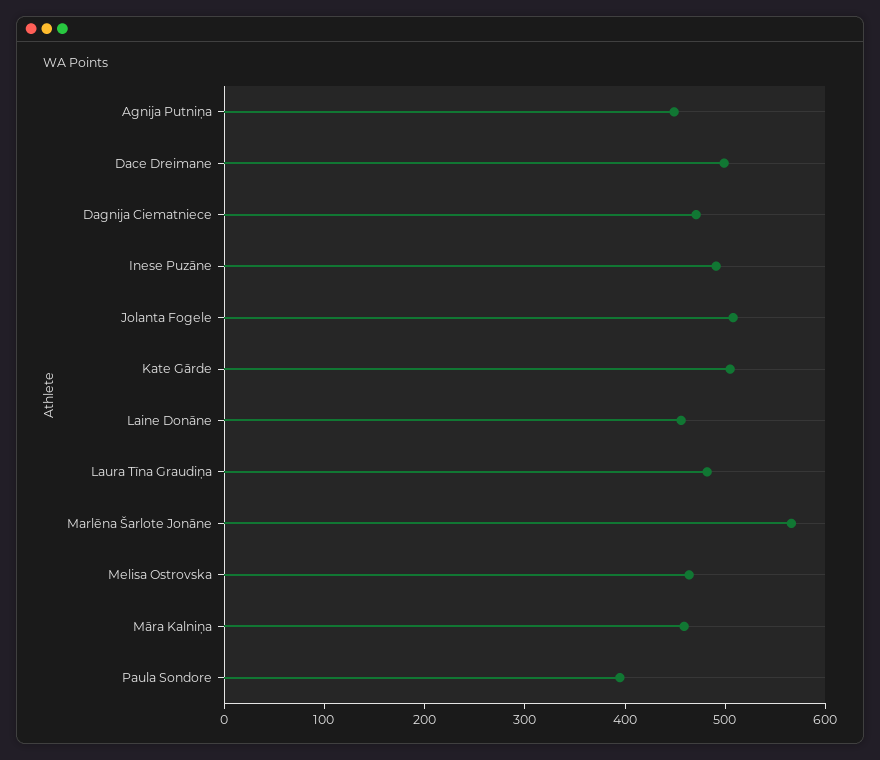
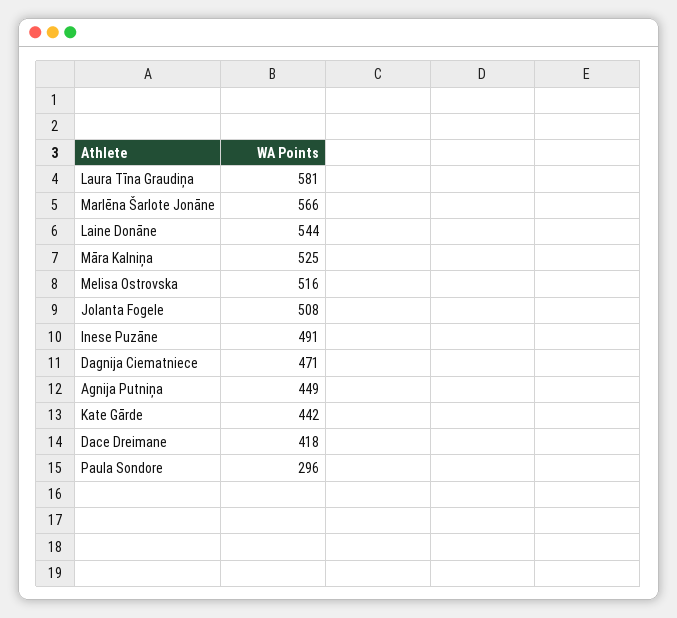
Dace Dreimane: 500 -> 418
Kate Gārde: 500 -> 442
Laine Donāne: 460 -> 544
Laura Tīna Graudiņa: 480 -> 581
Melisa Ostrovska: 460 -> 516
Māra Kalniņa: 460 -> 525
Paula Sondore: 400 -> 296

